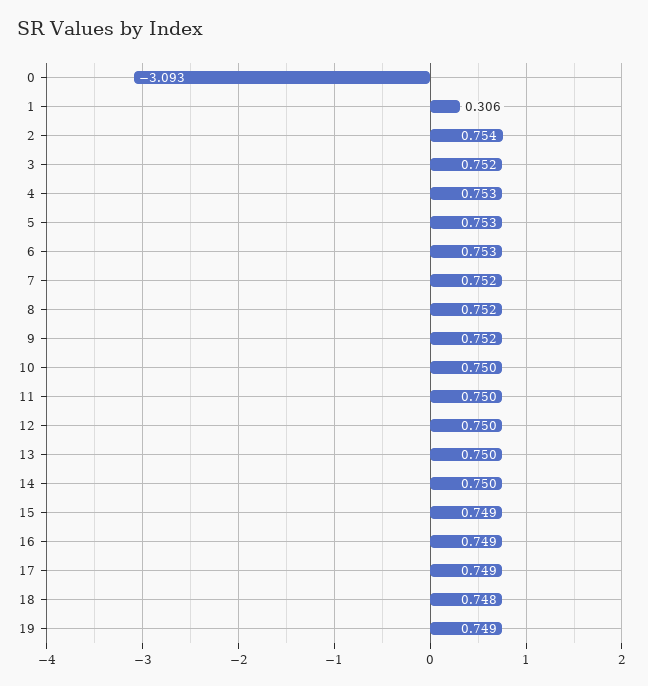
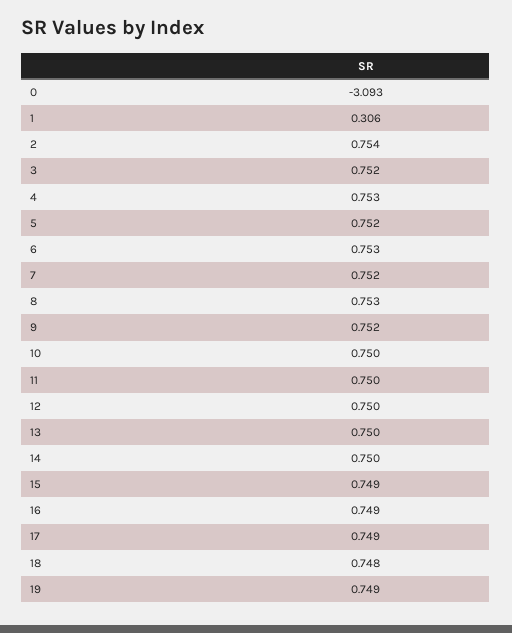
5: 0.753 -> 0.752
8: 0.752 -> 0.753

